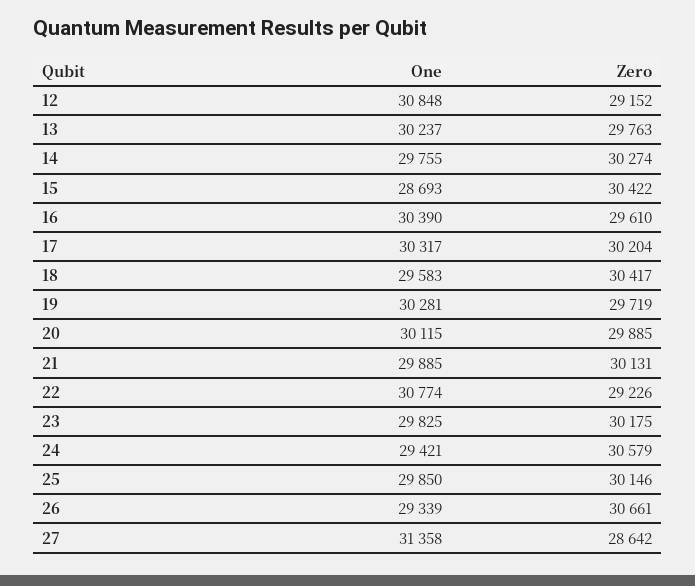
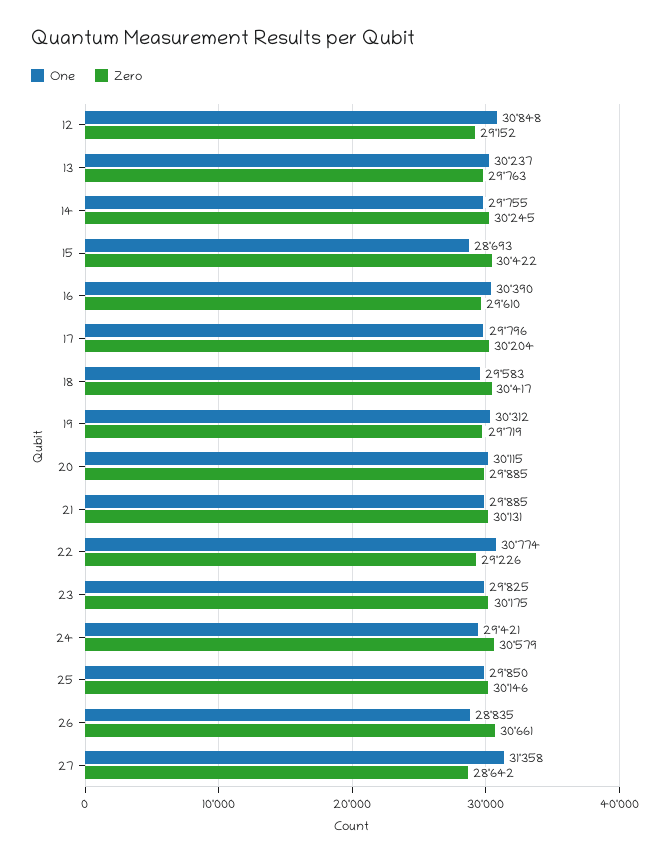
Zero, 14: 30274 -> 30245
One, 17: 30317 -> 29796
One, 19: 30281 -> 30312
One, 26: 29339 -> 28835

